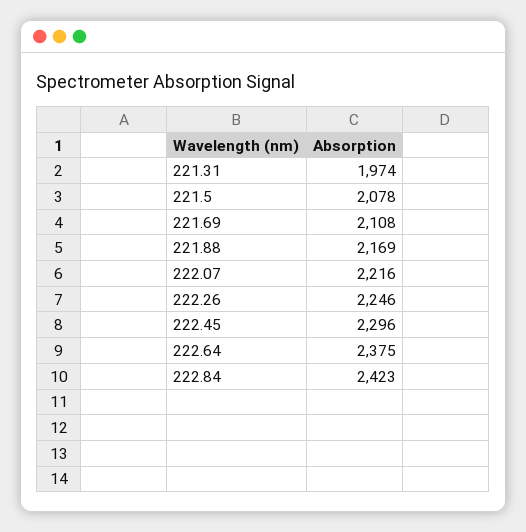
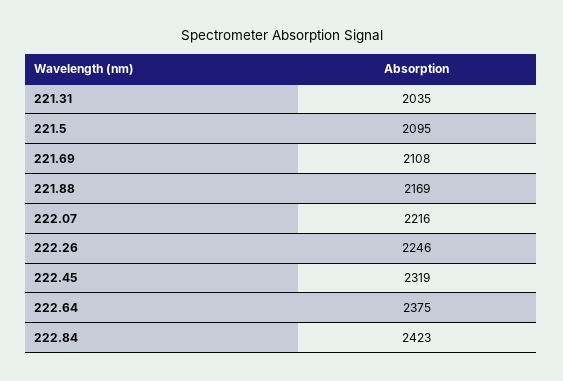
221.31: 1974 -> 2035
221.5: 2078 -> 2095
222.45: 2296 -> 2319

